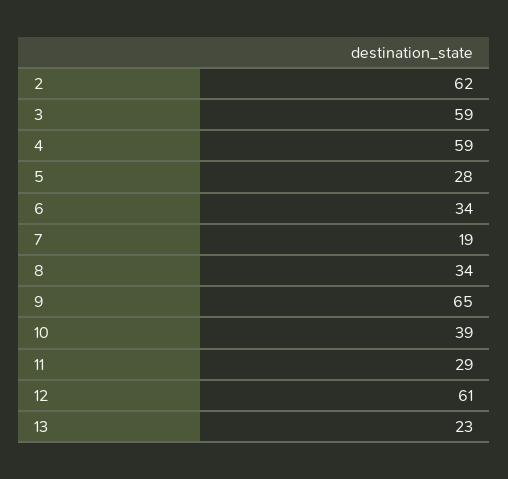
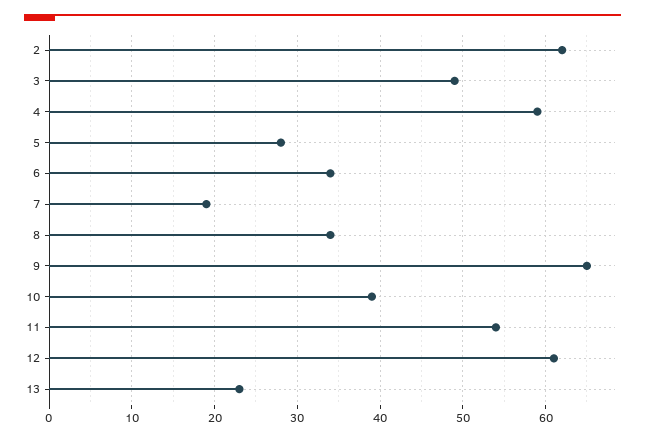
3: 59 -> 49
11: 29 -> 54

